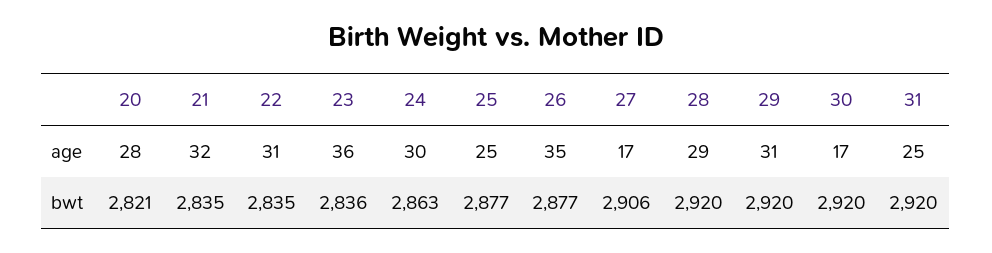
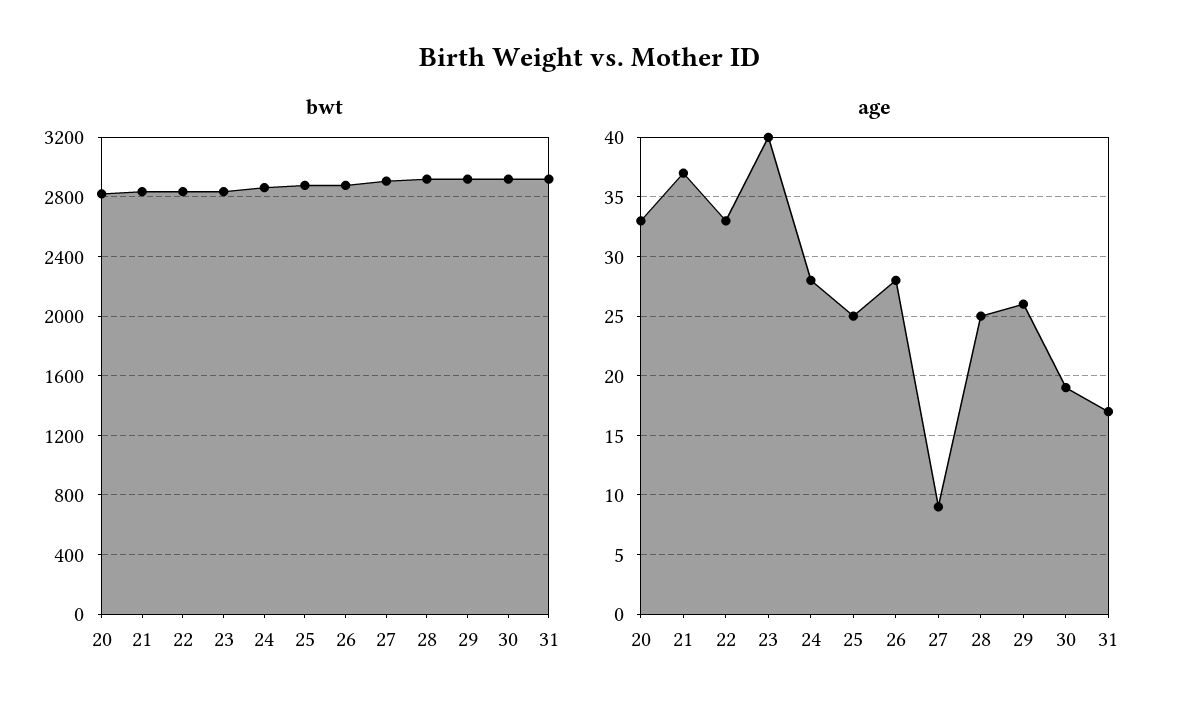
age, 20: 28 -> 33
age, 21: 32 -> 37
age, 22: 31 -> 33
age, 23: 36 -> 40
age, 24: 30 -> 28
age, 26: 35 -> 28
age, 27: 17 -> 9
age, 28: 29 -> 25
age, 29: 31 -> 26
age, 30: 17 -> 19
age, 31: 25 -> 17

